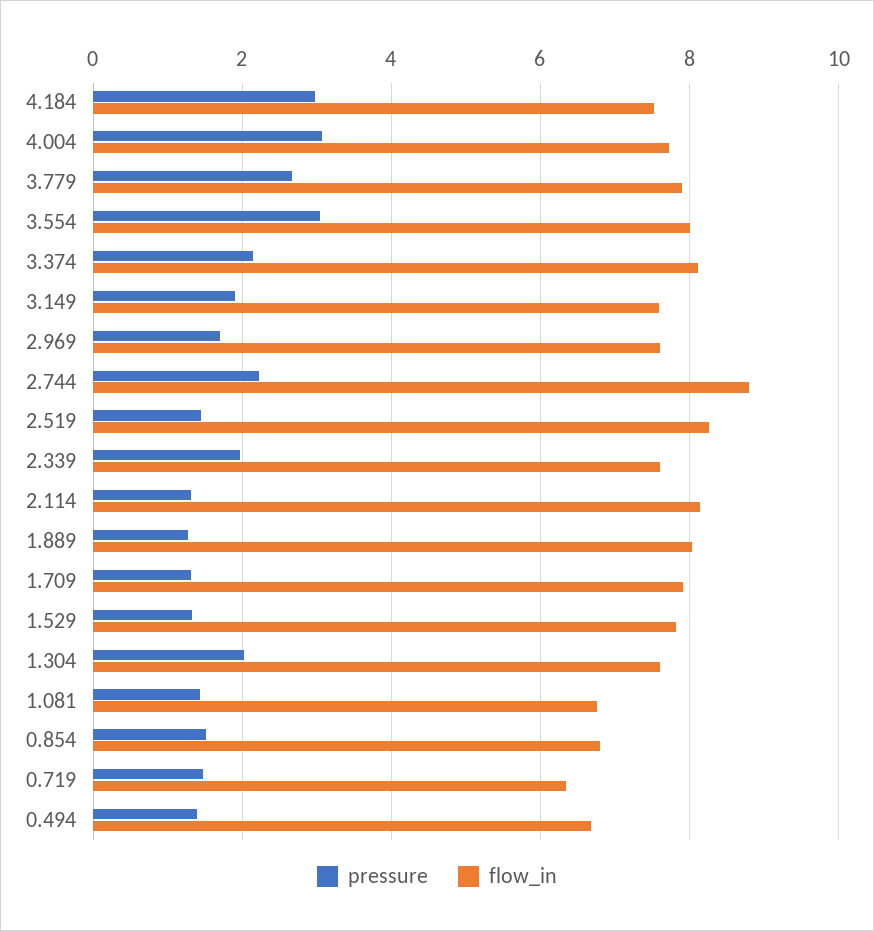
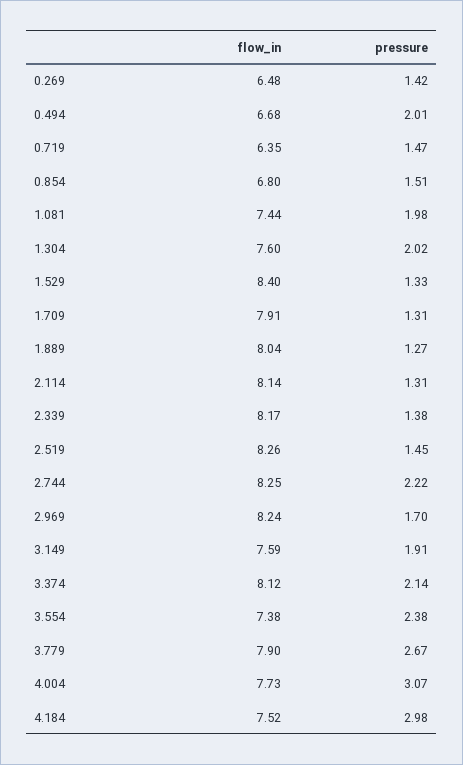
pressure, 3.554: 3 -> 2.38
flow_in, 3.554: 8 -> 7.38
flow_in, 2.969: 7.6 -> 8.24
flow_in, 2.744: 8.8 -> 8.25
pressure, 2.339: 2 -> 1.38
flow_in, 2.339: 7.6 -> 8.17
flow_in, 1.529: 7.8 -> 8.4
pressure, 1.081: 1.4 -> 1.98
flow_in, 1.081: 6.8 -> 7.44
pressure, 0.494: 1.4 -> 2.01
flow_in, 0.269: none -> 6.48
pressure, 0.269: none -> 1.42

